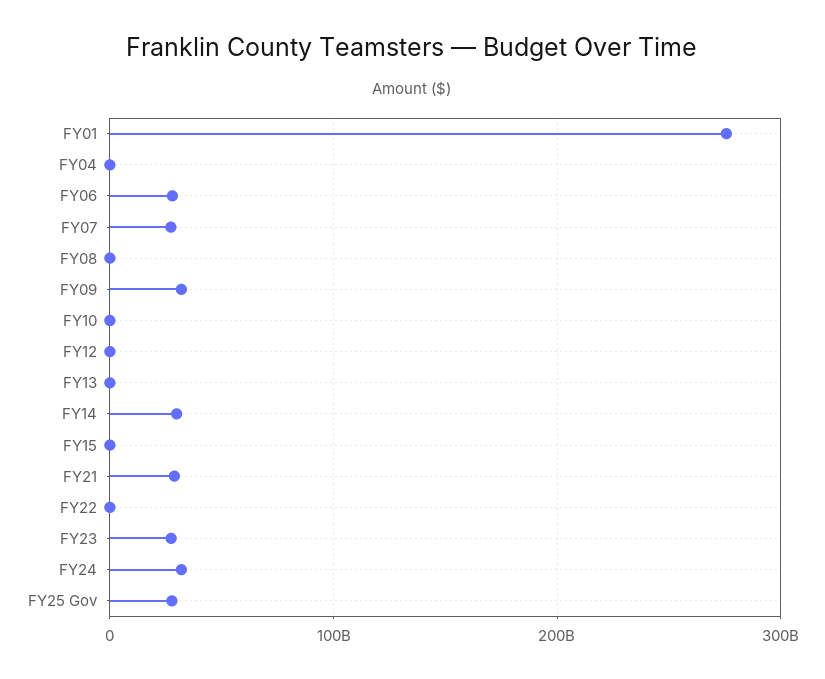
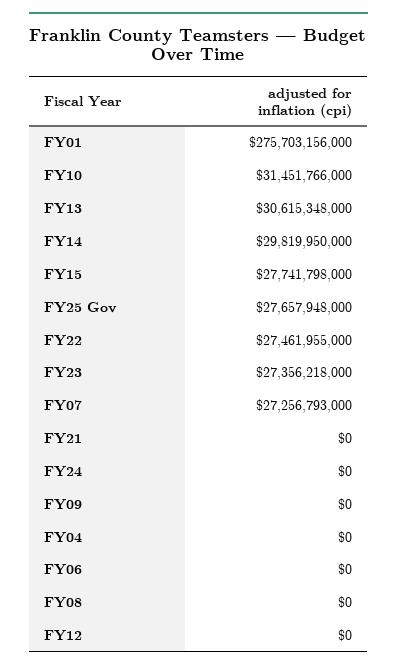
FY06: 30000000000 -> 0
FY09: 30000000000 -> 0
FY10: 0 -> 31451766000
FY13: 0 -> 30615348000
FY15: 0 -> 27741798000
FY21: 30000000000 -> 0
FY22: 0 -> 27461955000
FY24: 30000000000 -> 0

